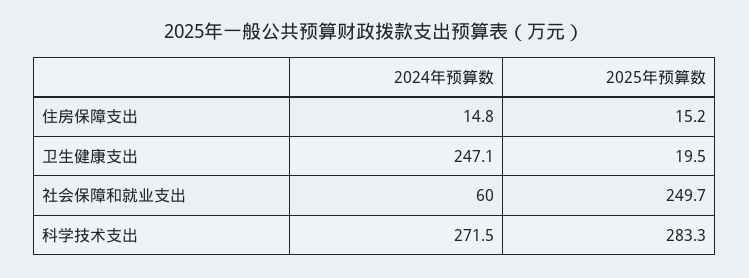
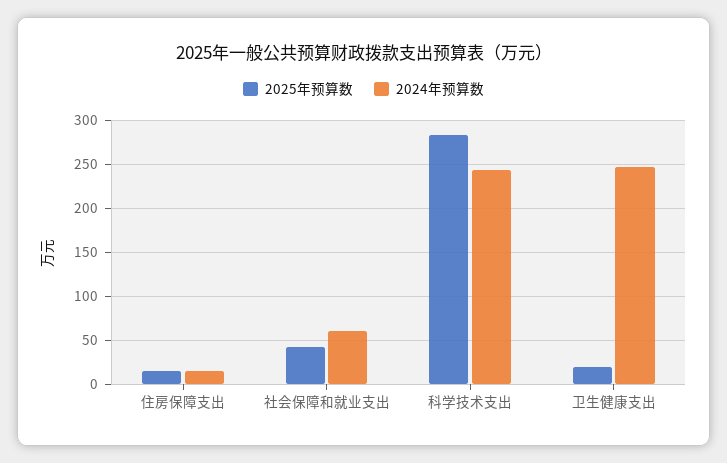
2025年预算数, 社会保障和就业支出: 249.7 -> 40
2024年预算数, 科学技术支出: 271.5 -> 240

